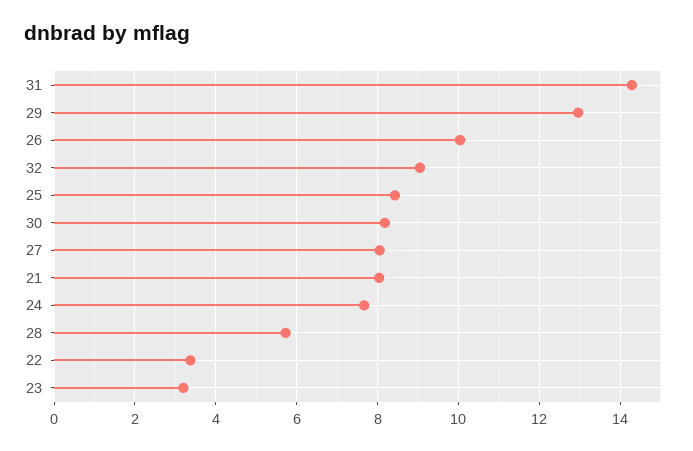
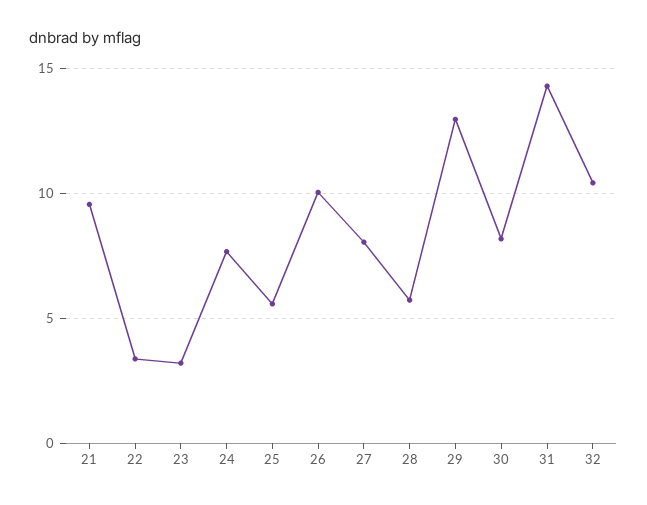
32: 9 -> 10.5
25: 8.4 -> 5.5
21: 8 -> 9.5

